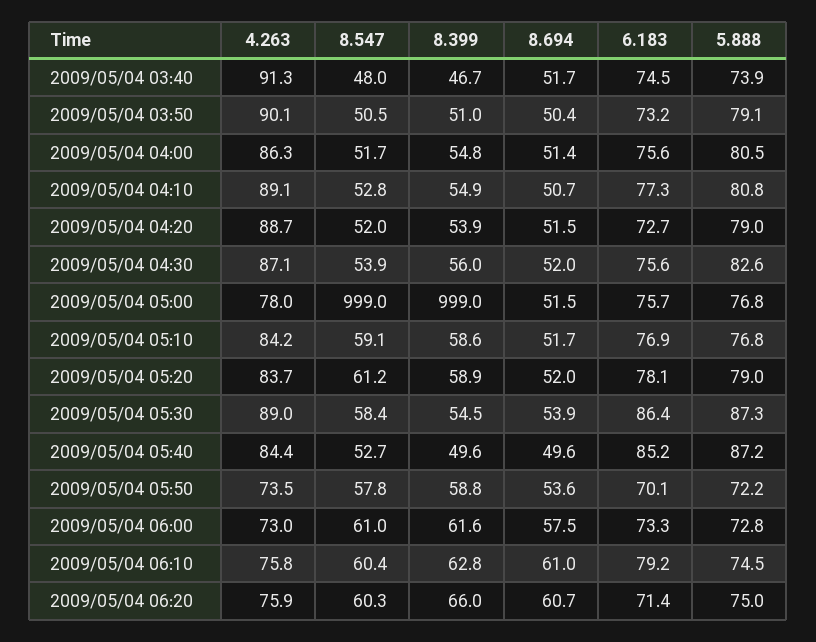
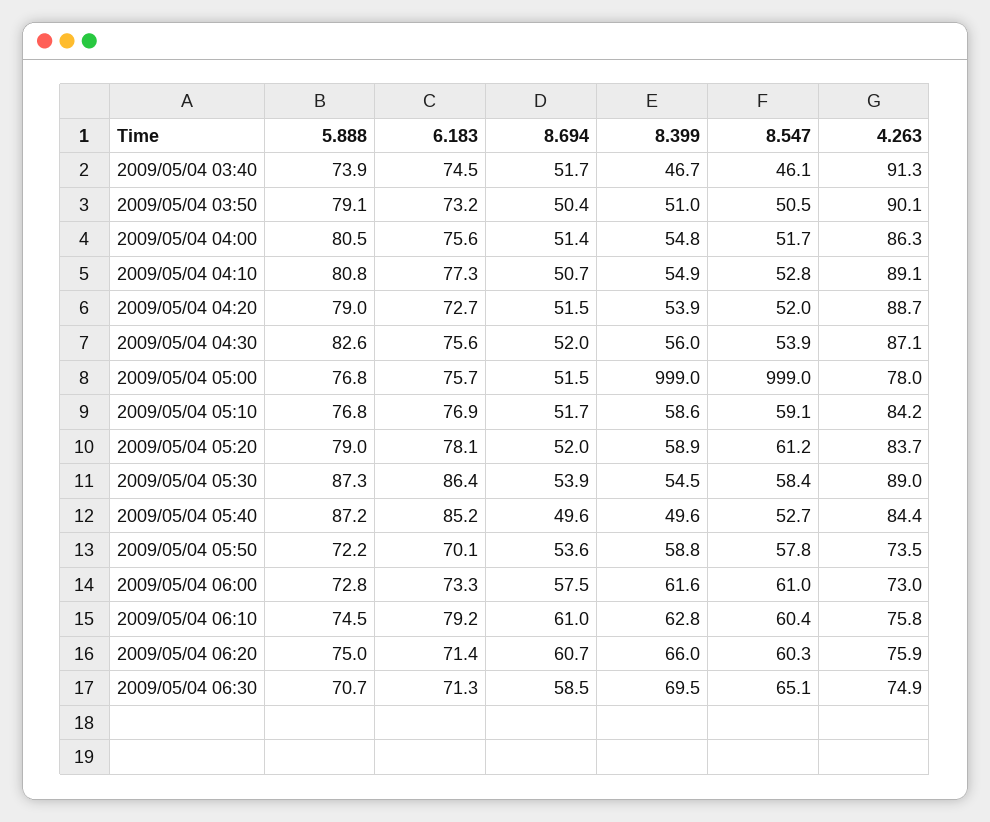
8.547, 2009/05/04 03:40: 48 -> 46.1
5.888, 2009/05/04 06:30: none -> 70.7
6.183, 2009/05/04 06:30: none -> 71.3
8.694, 2009/05/04 06:30: none -> 58.5
8.399, 2009/05/04 06:30: none -> 69.5
8.547, 2009/05/04 06:30: none -> 65.1
4.263, 2009/05/04 06:30: none -> 74.9

